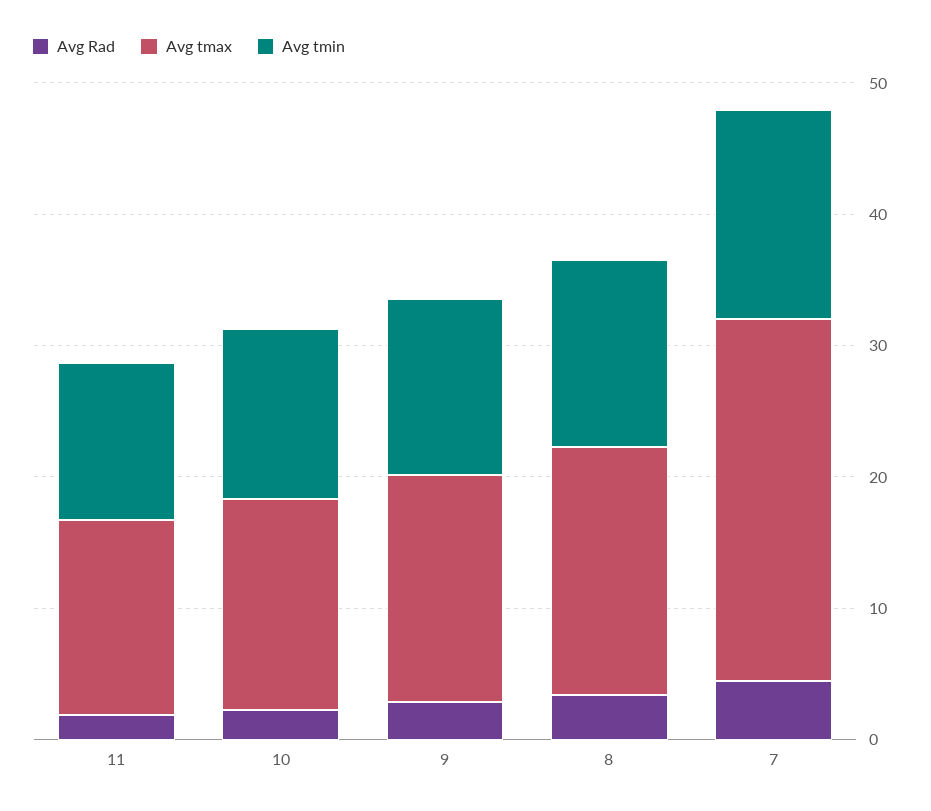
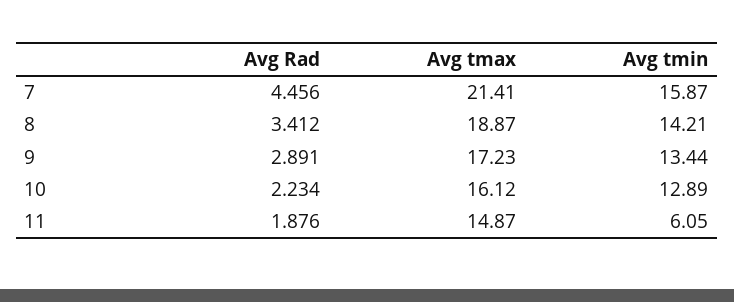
Avg tmin, 11: 12 -> 6.05
Avg tmax, 7: 28 -> 21.41

